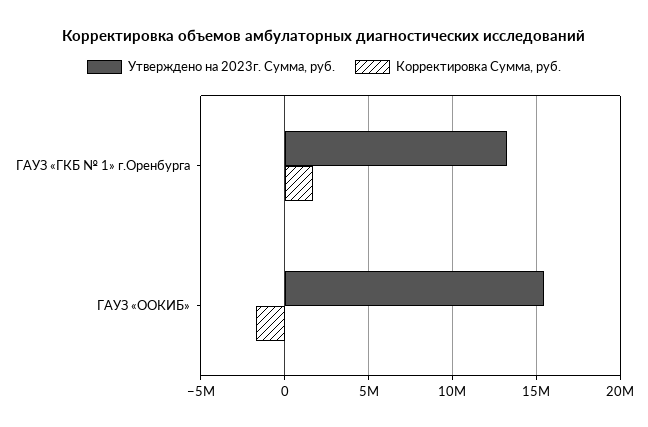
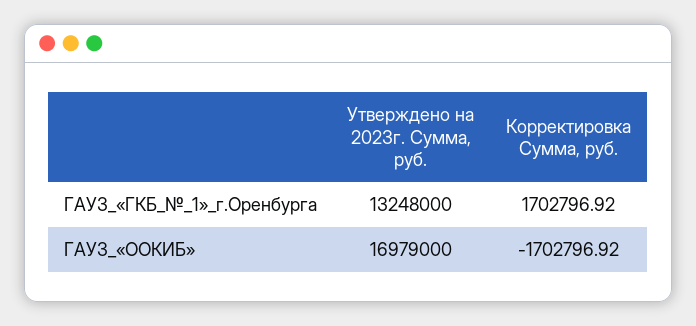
Утверждено на 2023г. Сумма, руб., ГАУЗ «ООКИБ»: 15500000 -> 16979000

